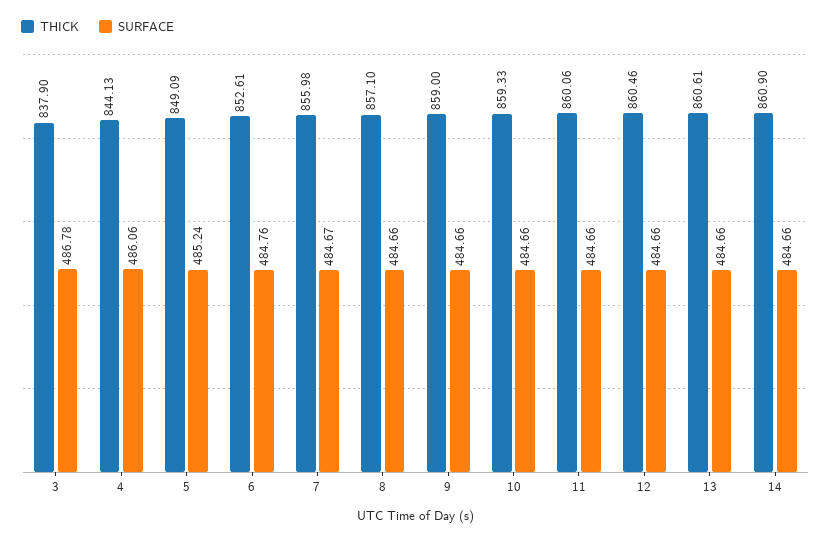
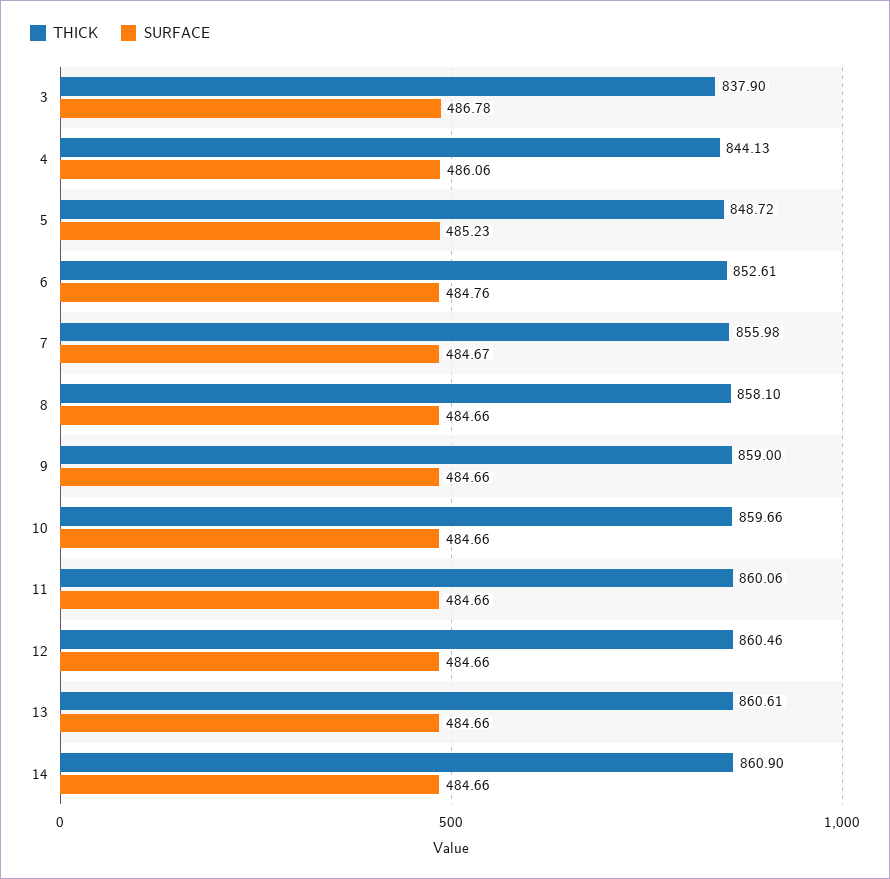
THICK, 5: 849.09 -> 848.72
SURFACE, 5: 485.24 -> 485.23
THICK, 8: 857.1 -> 858.1
THICK, 10: 859.33 -> 859.66

